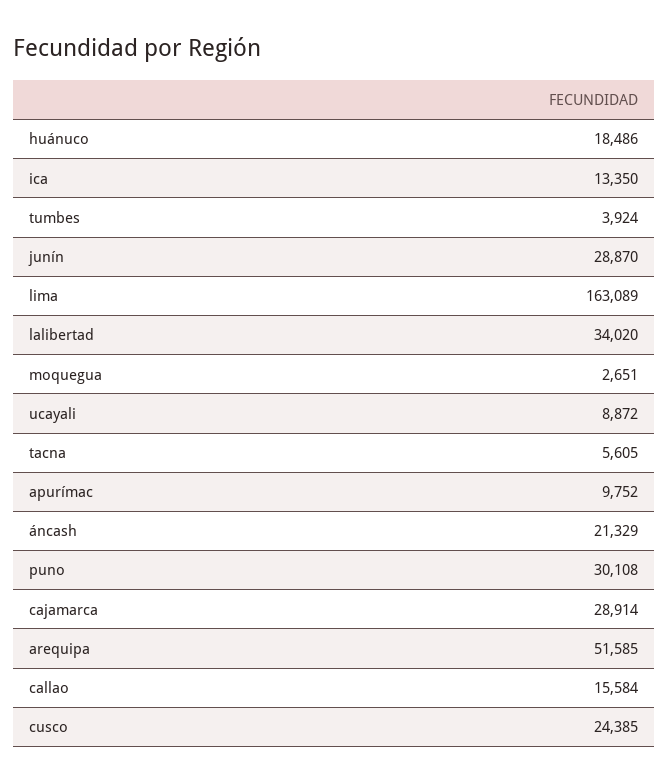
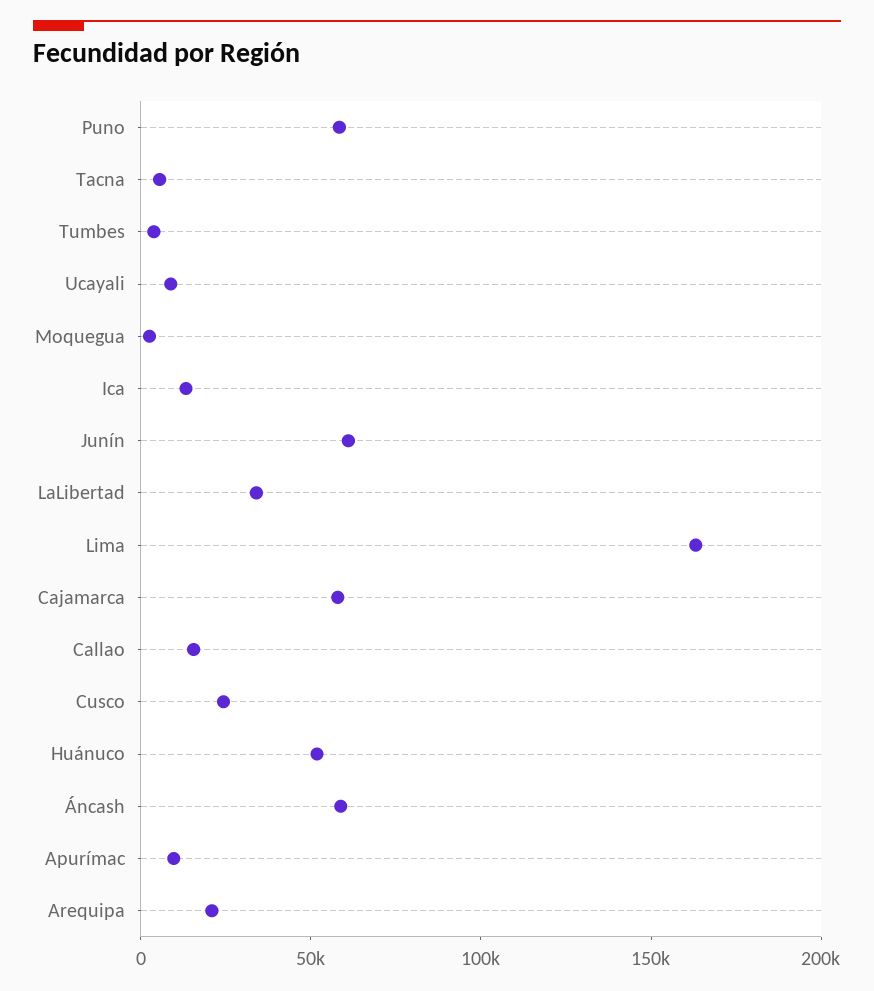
huánuco: 18486 -> 50000
junín: 28870 -> 60000
áncash: 21329 -> 60000
puno: 30108 -> 60000
cajamarca: 28914 -> 60000
arequipa: 51585 -> 20000

